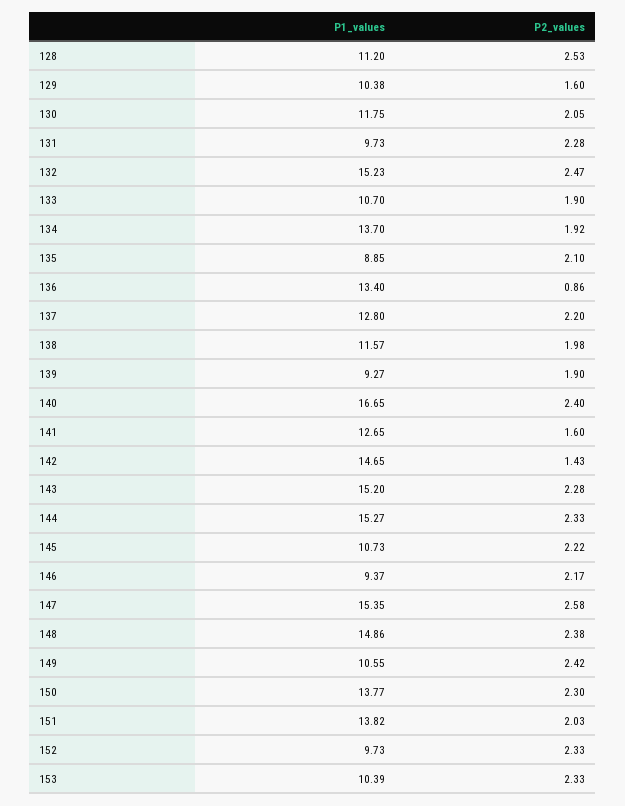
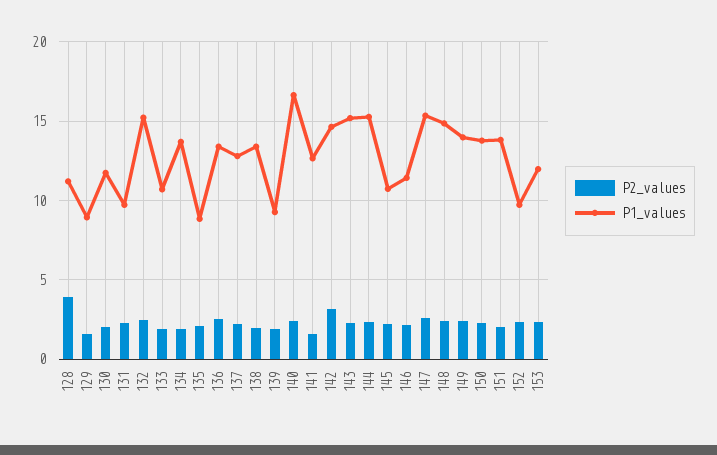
P2_values, 128: 2.53 -> 4
P1_values, 129: 10.38 -> 9
P2_values, 136: 0.86 -> 2.5
P1_values, 138: 11.57 -> 13.5
P2_values, 142: 1.43 -> 3
P1_values, 146: 9.37 -> 11.5
P1_values, 149: 10.55 -> 14
P1_values, 153: 10.39 -> 12

